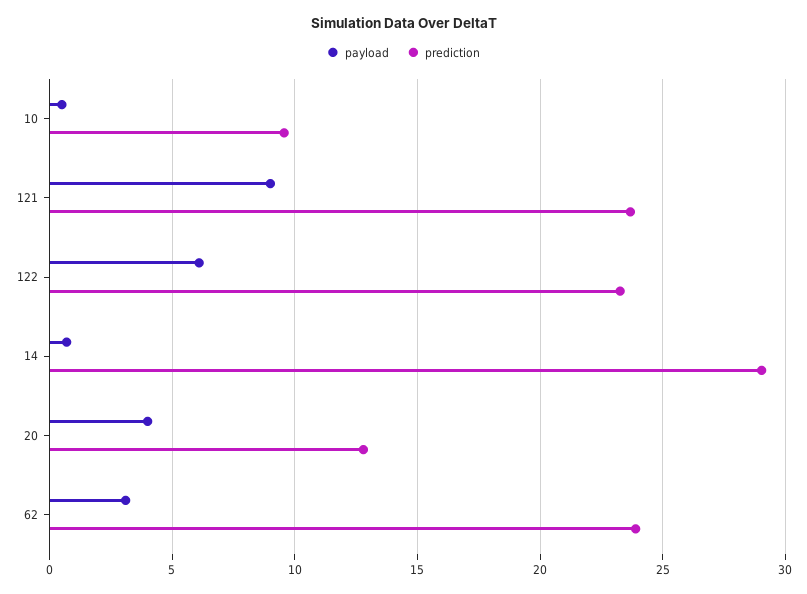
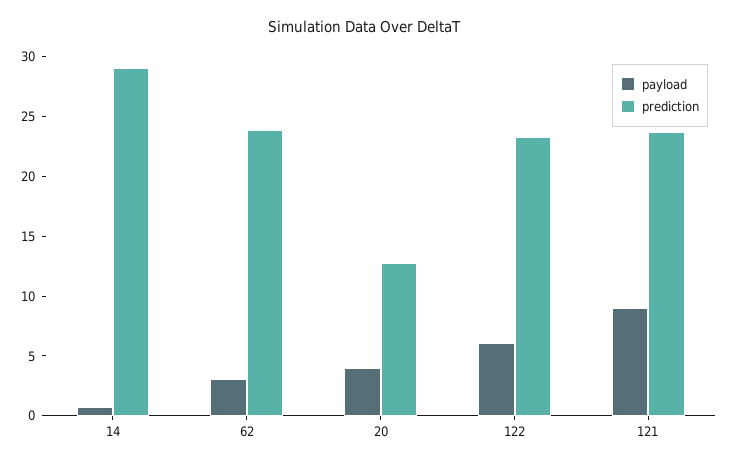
payload, 10: 0.5 -> none
prediction, 10: 9.5 -> none

